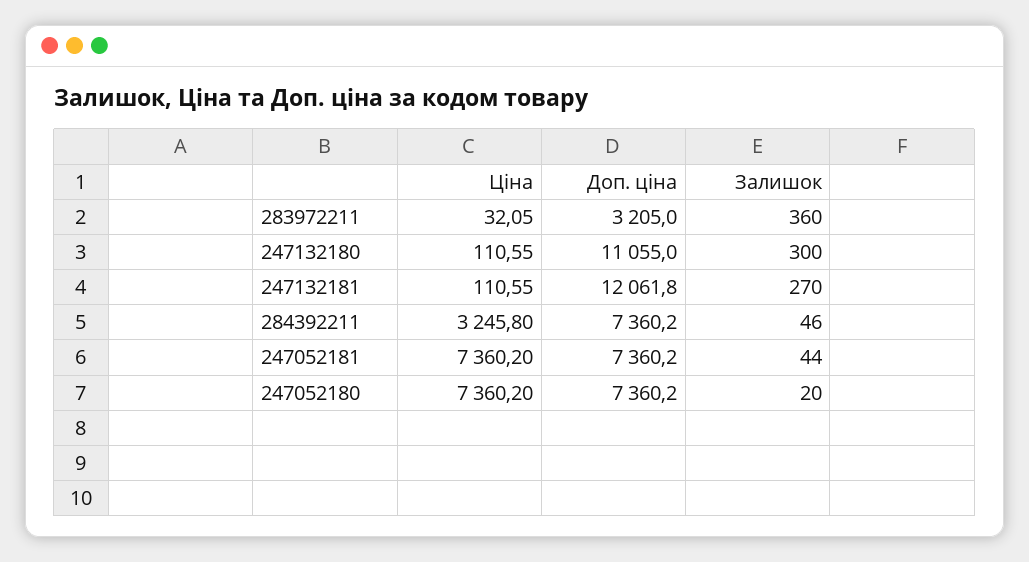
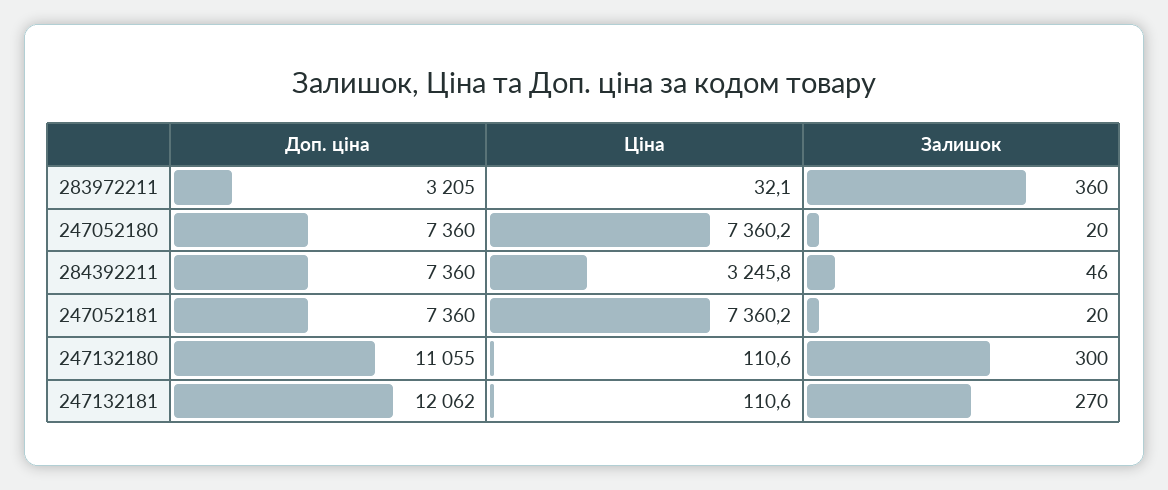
Залишок, 247052181: 44 -> 20

